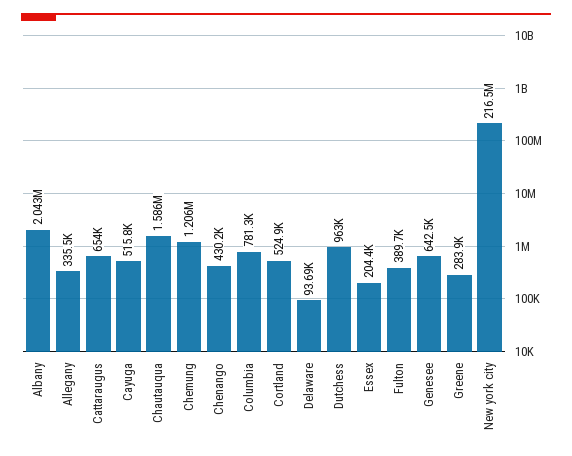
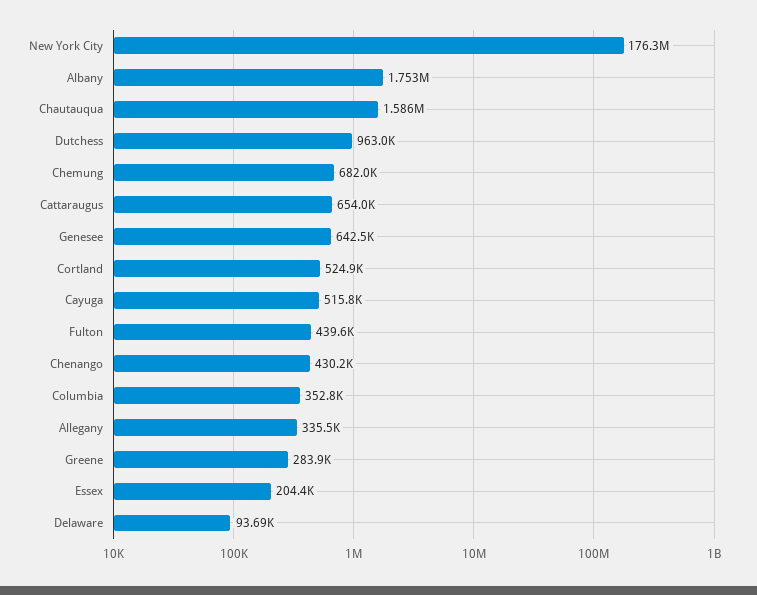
Albany: 2043000 -> 1753000
Chemung: 1206000 -> 682000
Columbia: 781300 -> 352800
Fulton: 389700 -> 439600
New york city: 216500000 -> 176300000

